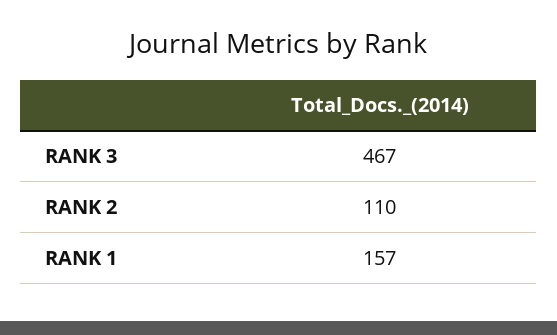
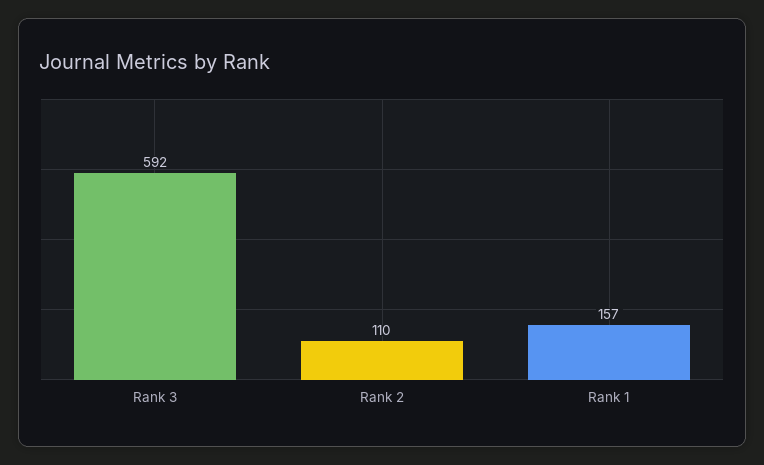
RANK 3: 467 -> 592

